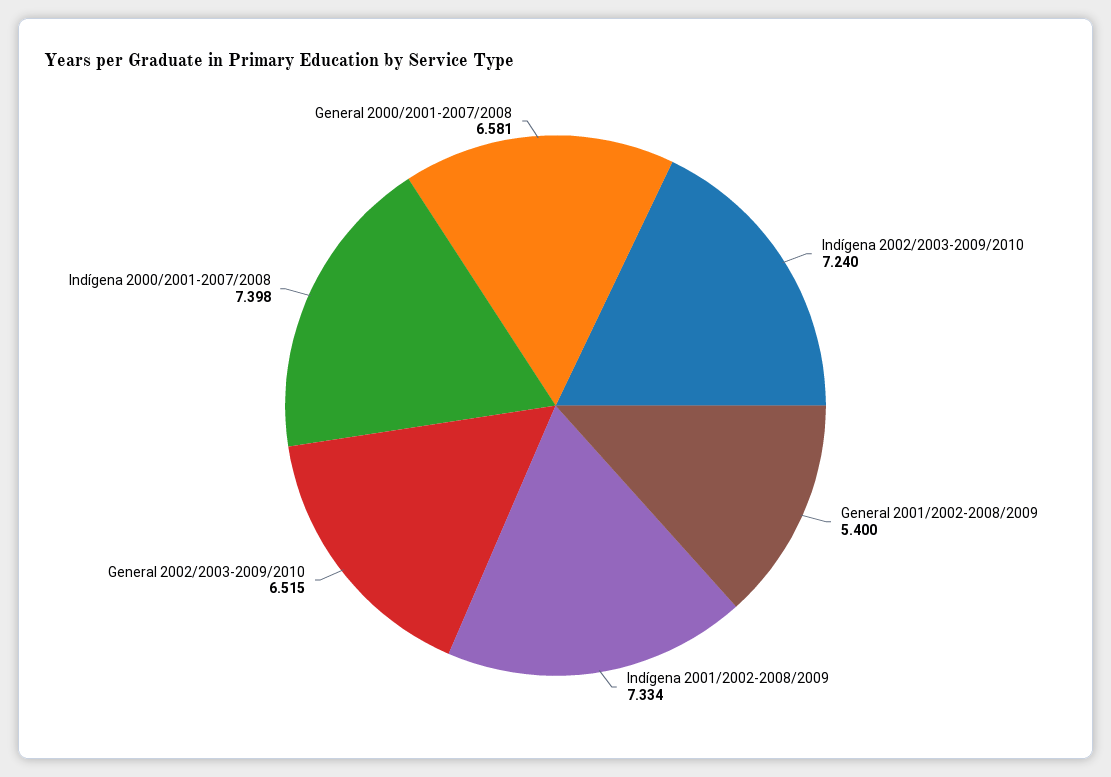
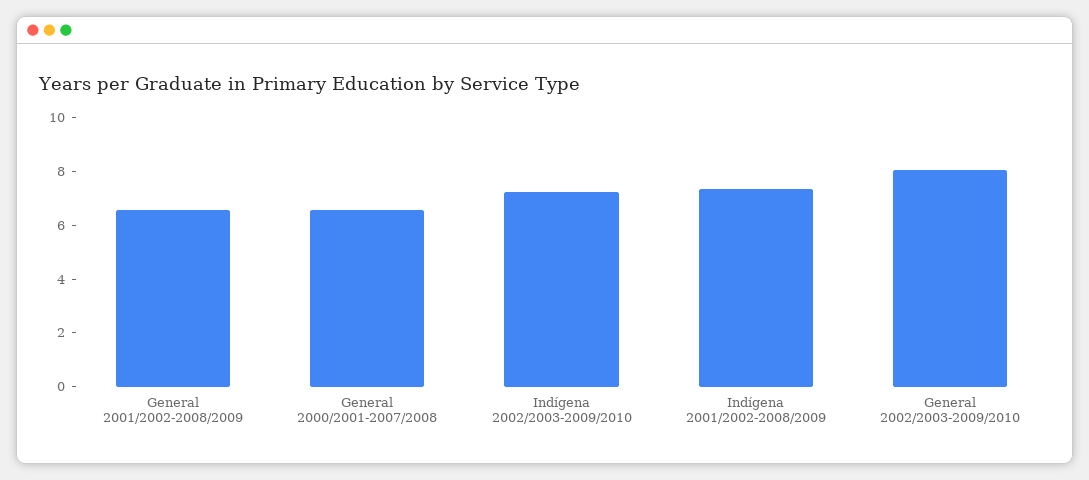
General 2001/2002-2008/2009: 5.4 -> 6.5
General 2002/2003-2009/2010: 6.515 -> 8
Indígena 2000/2001-2007/2008: 7.398 -> none

